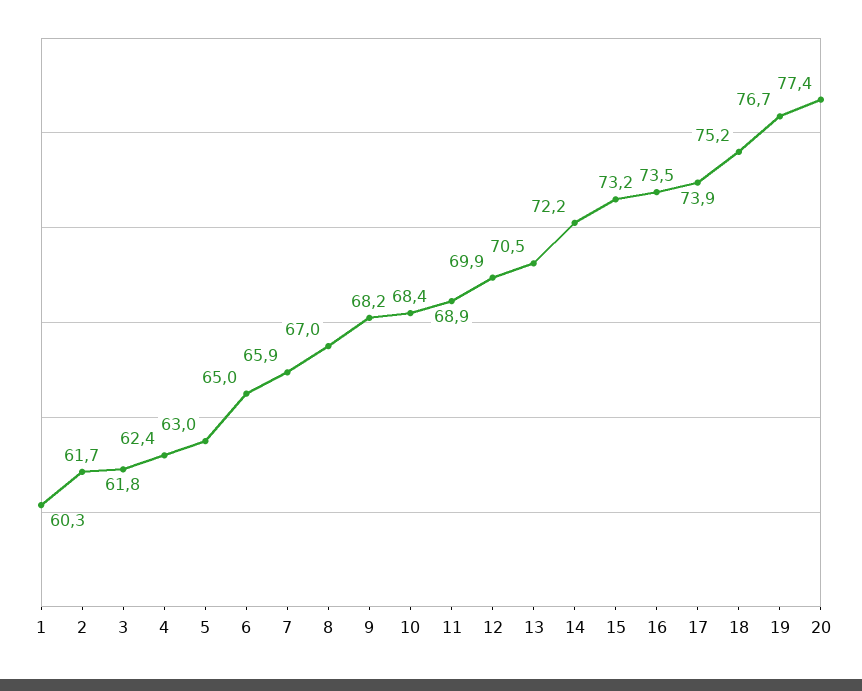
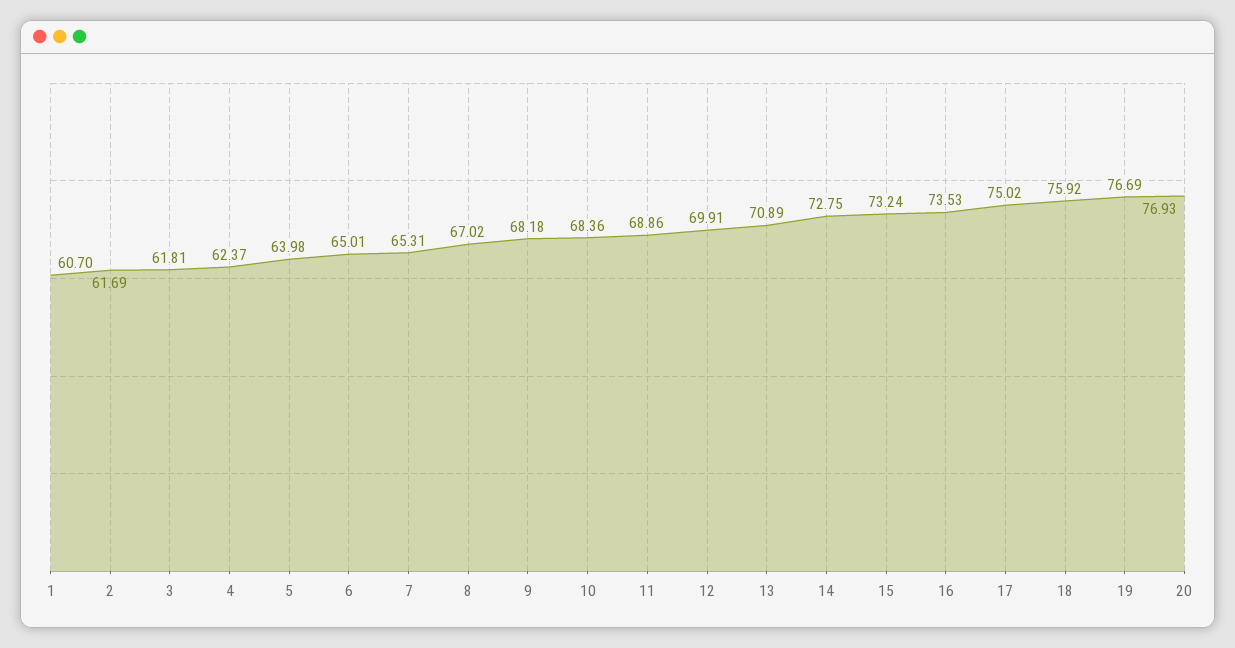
1: 60.3 -> 60.7
5: 63 -> 63.98
7: 65.9 -> 65.31
13: 70.5 -> 70.89
14: 72.2 -> 72.75
17: 73.9 -> 75.02
18: 75.2 -> 75.92
20: 77.4 -> 76.93

